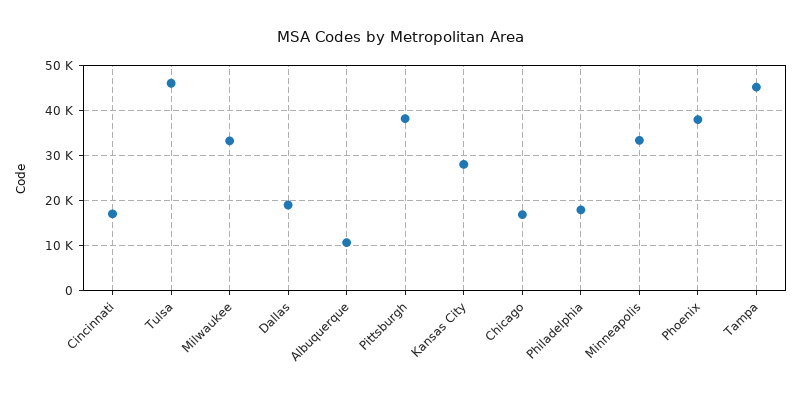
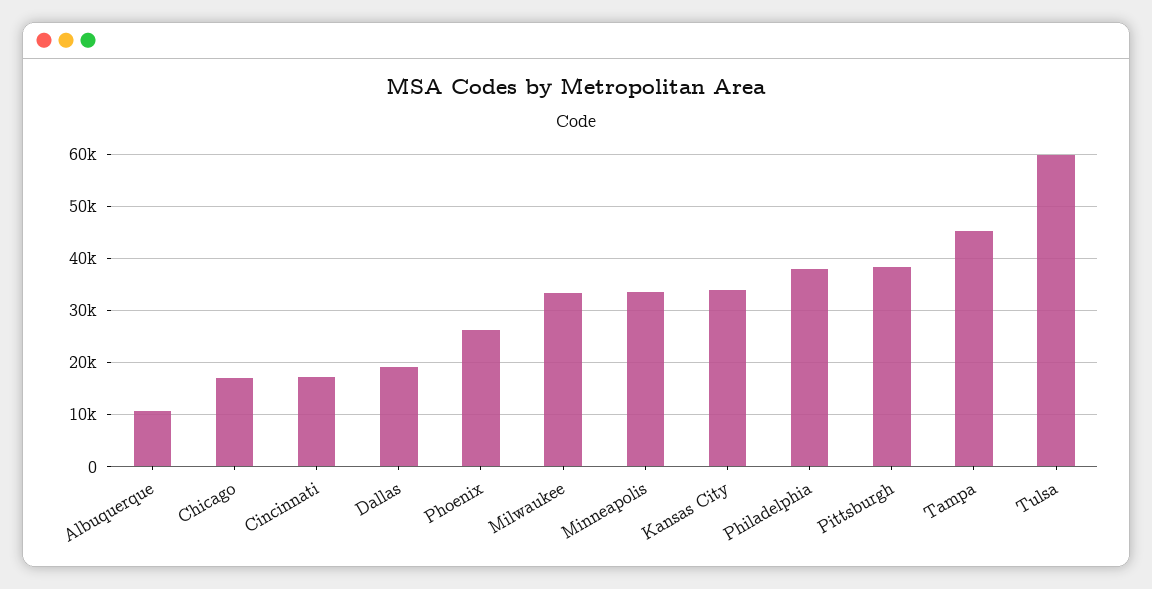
Tulsa: 46000 -> 60000
Kansas City: 28000 -> 34000
Philadelphia: 18000 -> 38000
Phoenix: 38000 -> 26000

